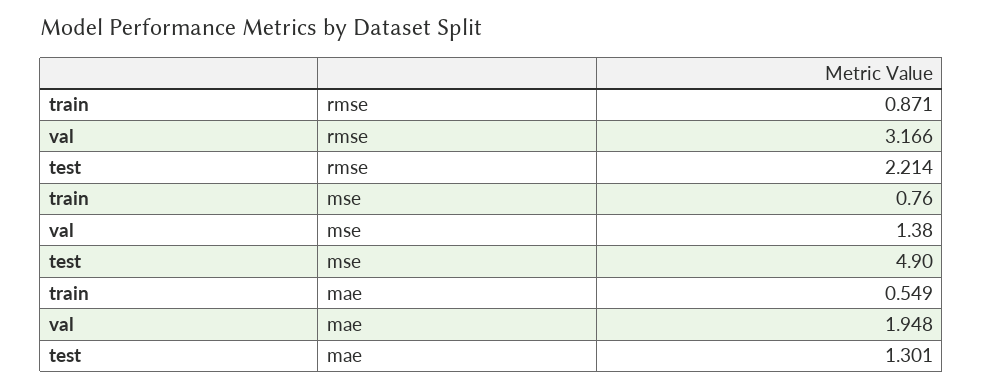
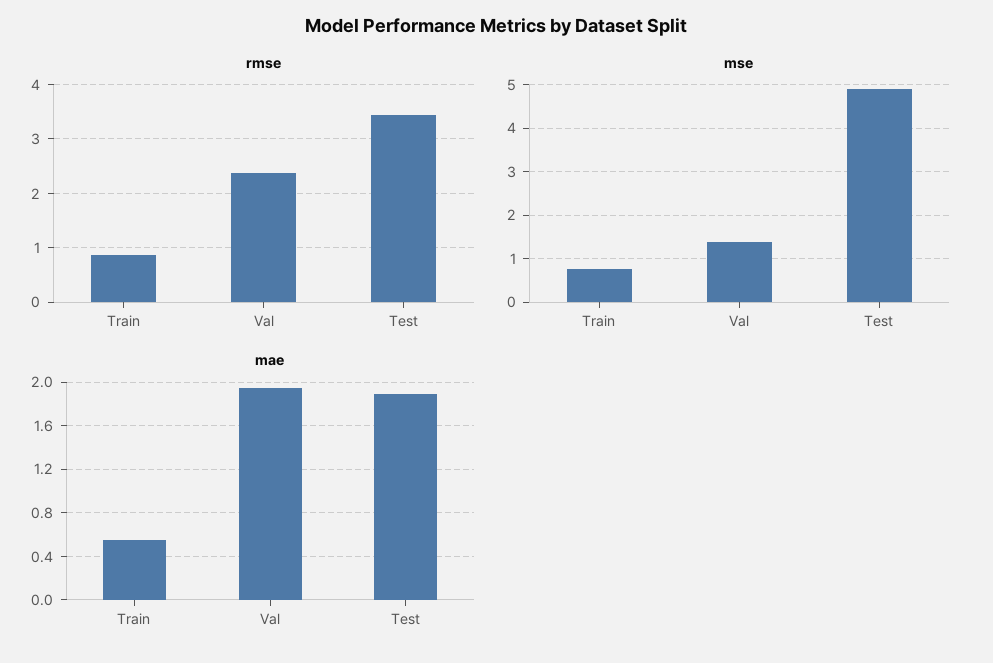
rmse, val: 3.166 -> 2.4
rmse, test: 2.214 -> 3.4
mae, test: 1.301 -> 1.9

